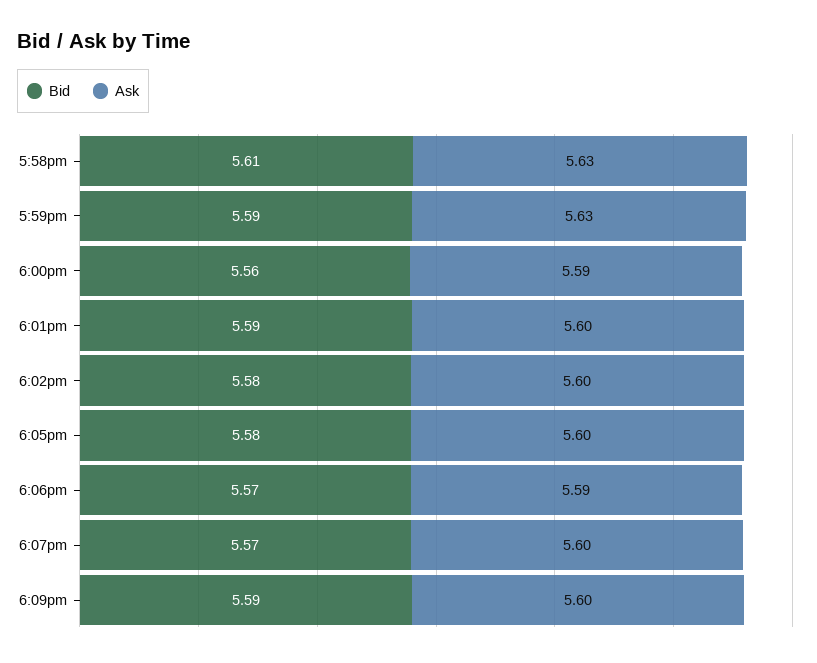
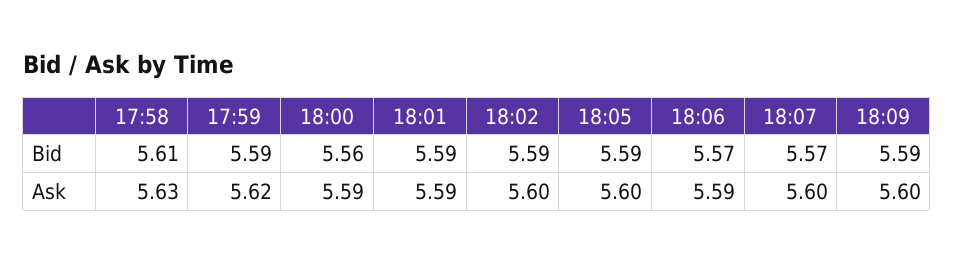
Ask, 5:59pm: 5.63 -> 5.62
Ask, 6:01pm: 5.6 -> 5.59
Bid, 6:02pm: 5.58 -> 5.59
Bid, 6:05pm: 5.58 -> 5.59

